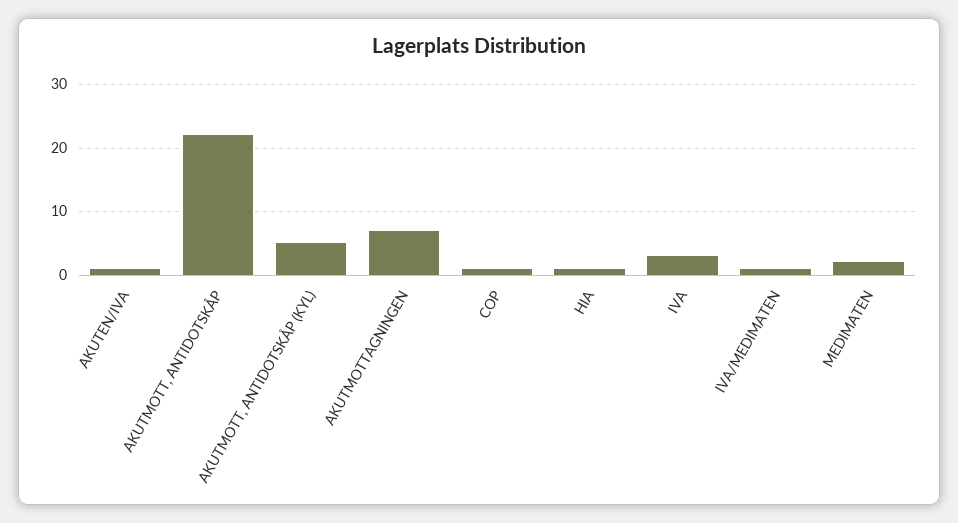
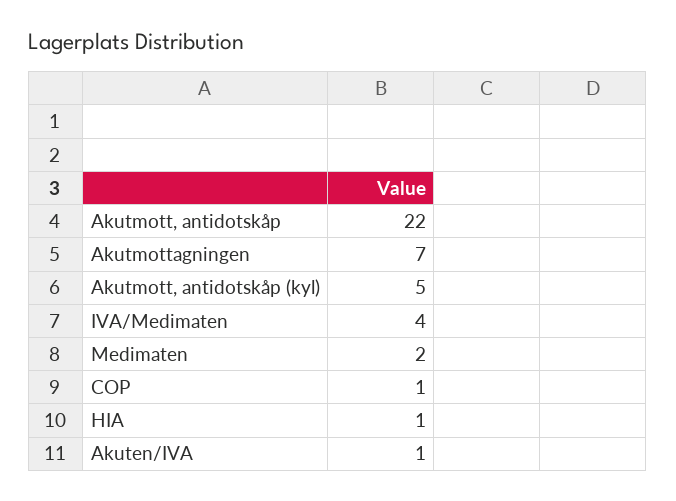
IVA: 3 -> none
IVA/MEDIMATEN: 1 -> 4

